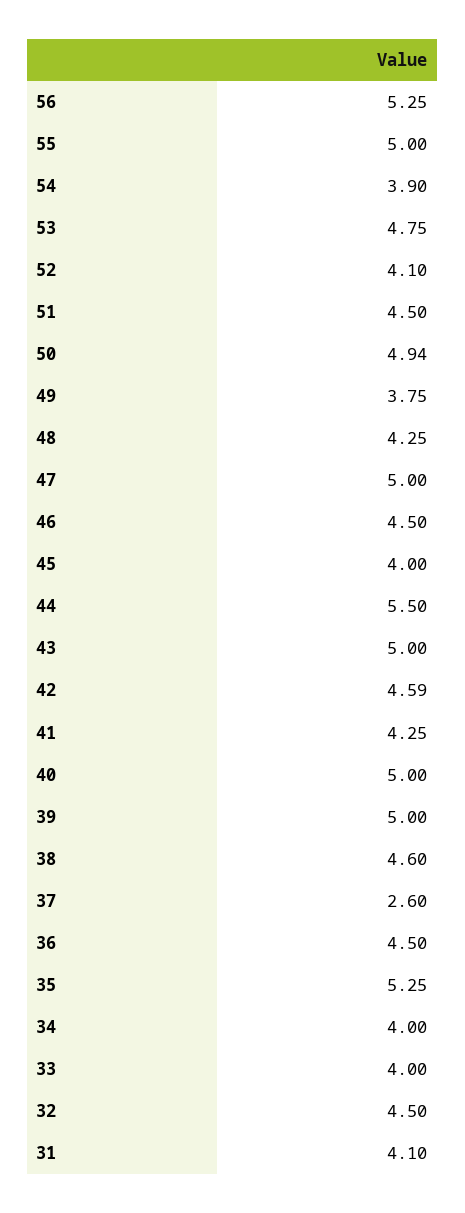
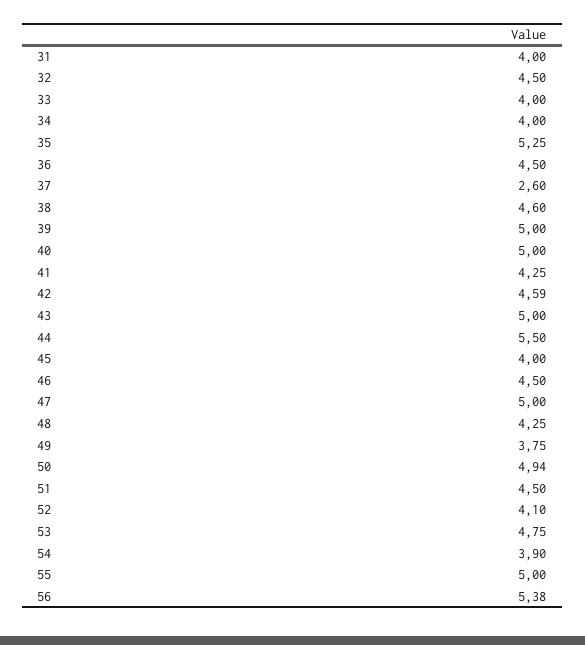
56: 5.25 -> 5.38
31: 4.1 -> 4

